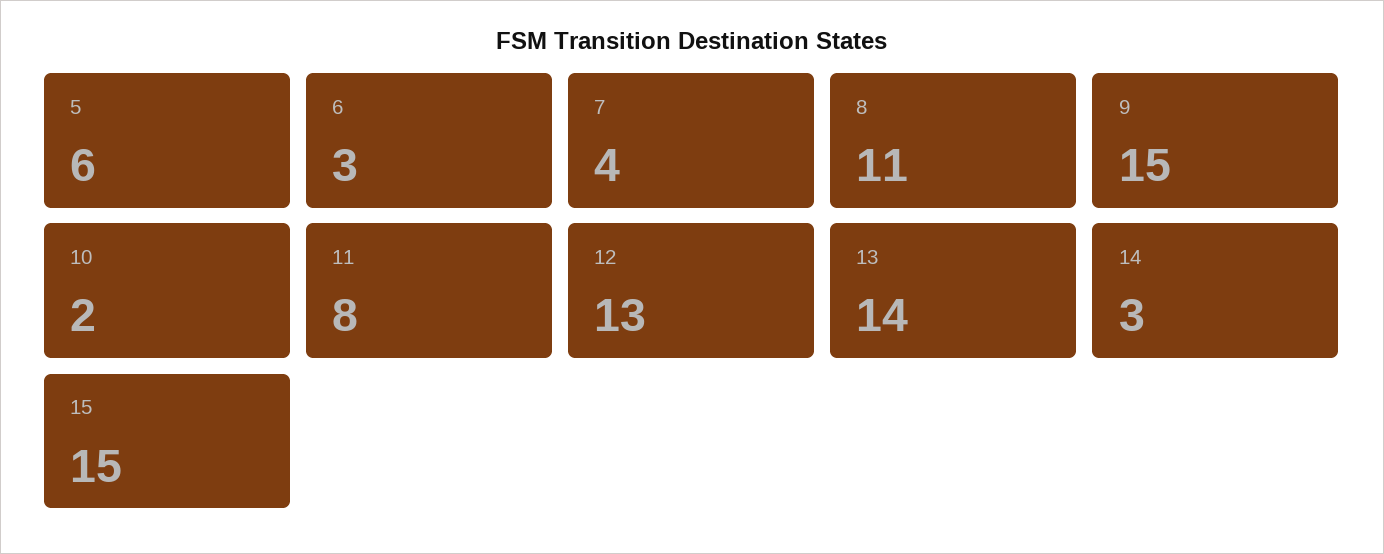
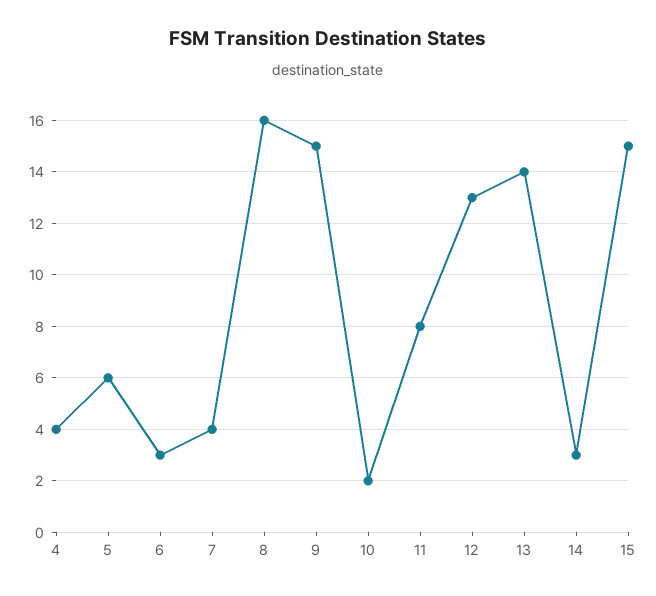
8: 11 -> 16
4: none -> 4

